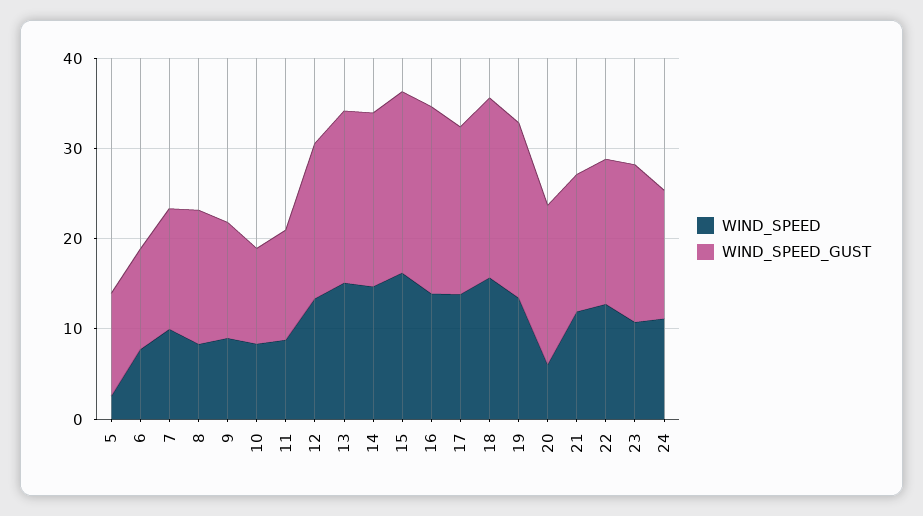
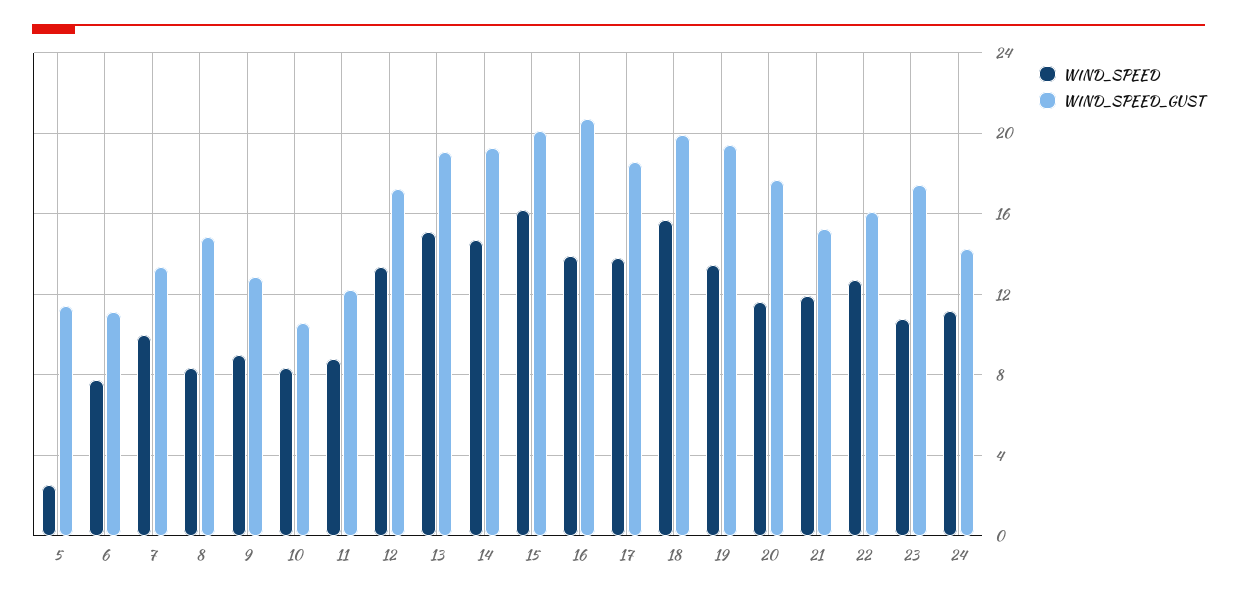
WIND_SPEED, 20: 6 -> 11.5

